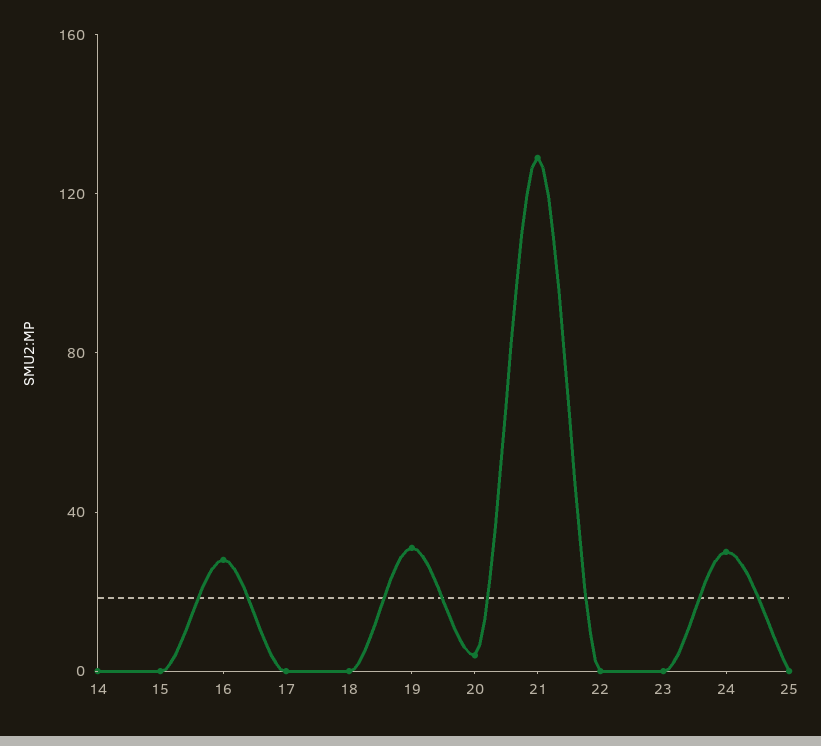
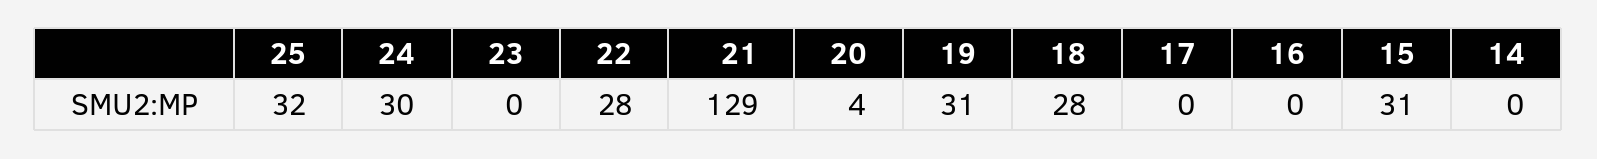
15: 0 -> 31
16: 30 -> 0
18: 0 -> 28
22: 0 -> 28
25: 0 -> 32

